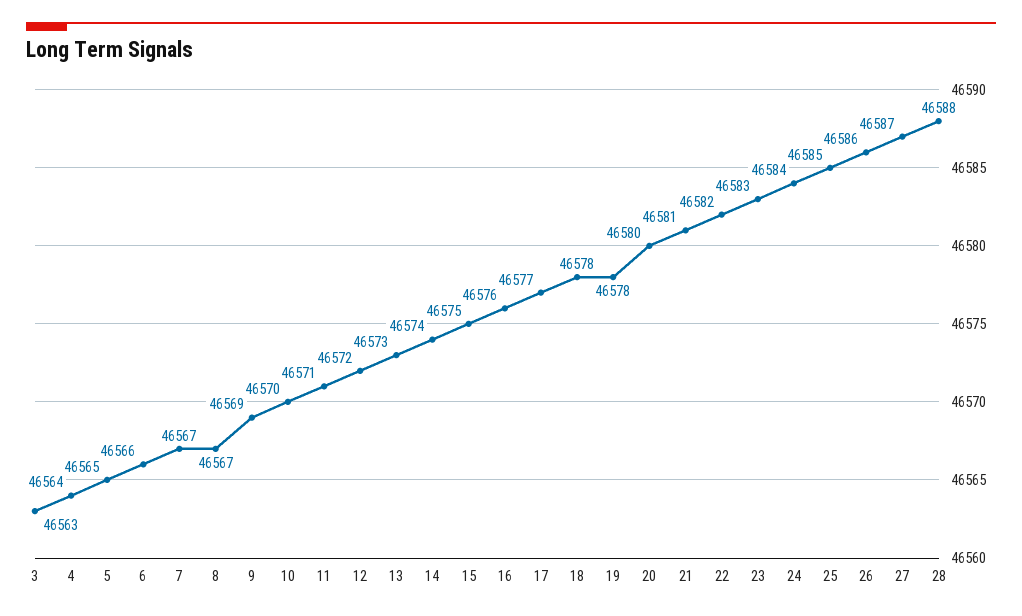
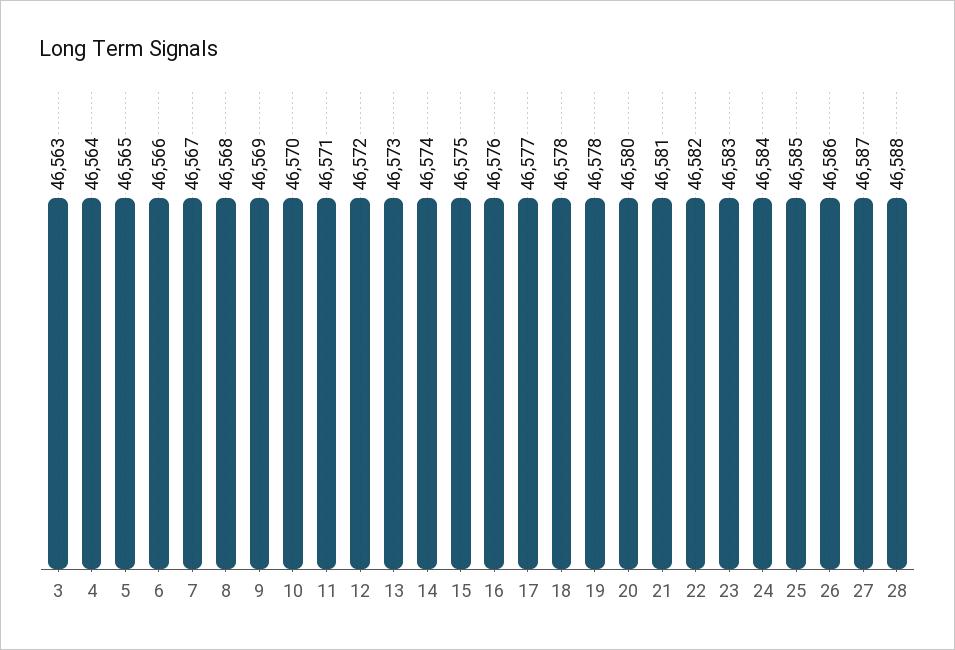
8: 46567 -> 46568

